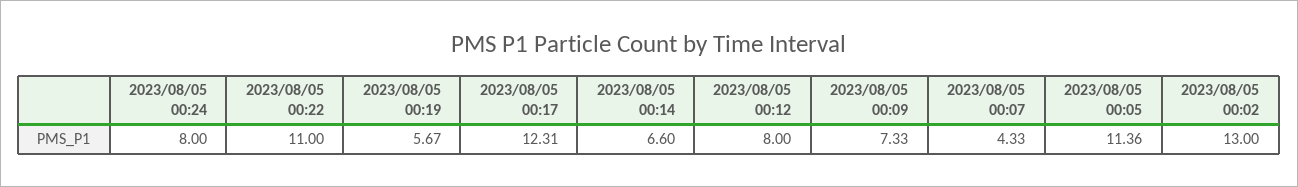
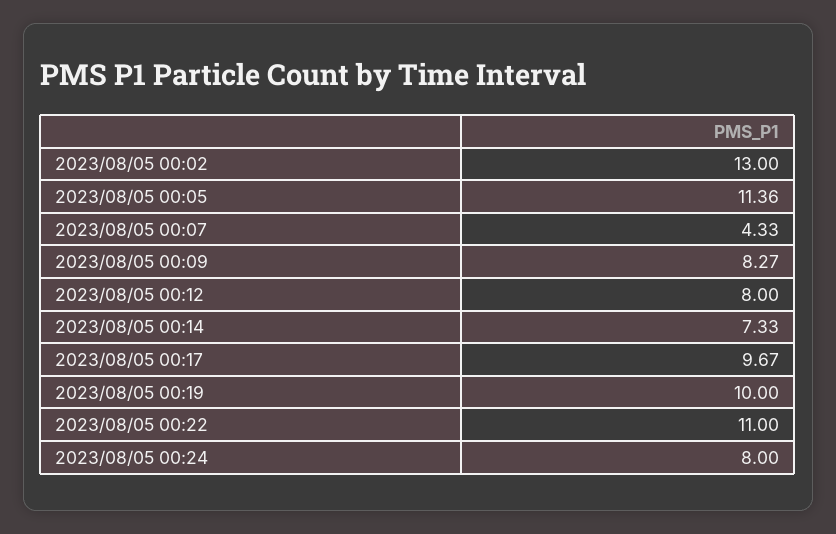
2023/08/05 00:19: 5.67 -> 10
2023/08/05 00:17: 12.31 -> 9.67
2023/08/05 00:14: 6.6 -> 7.33
2023/08/05 00:09: 7.33 -> 8.27

